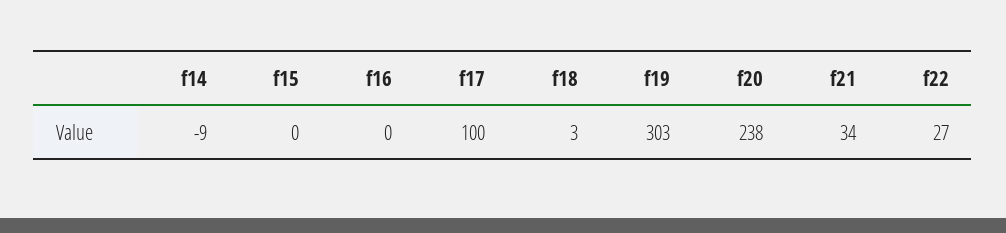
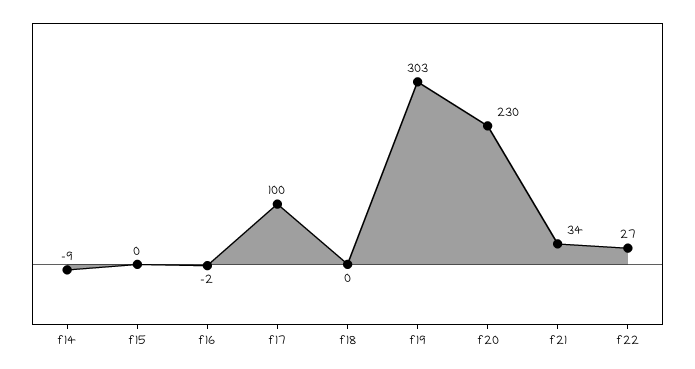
f16: 0 -> -2
f18: 3 -> 0
f20: 238 -> 230

